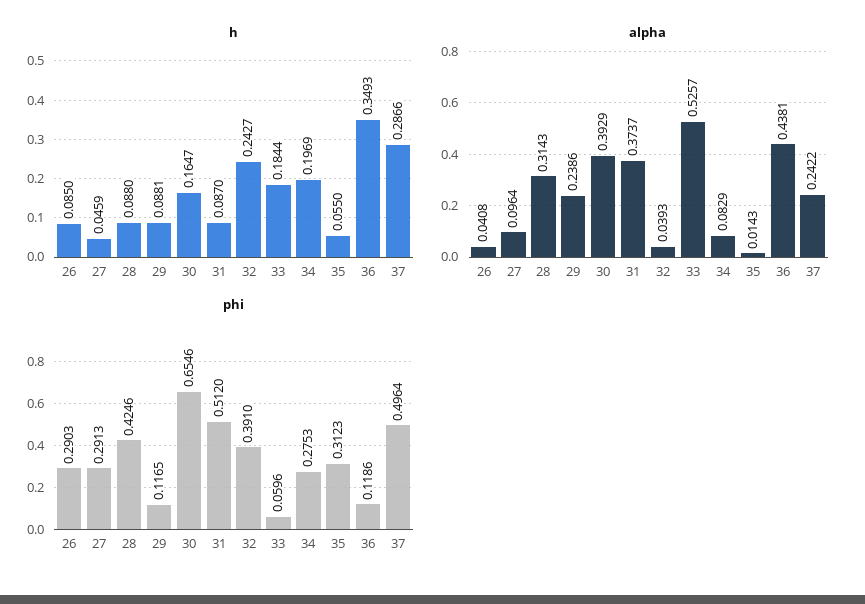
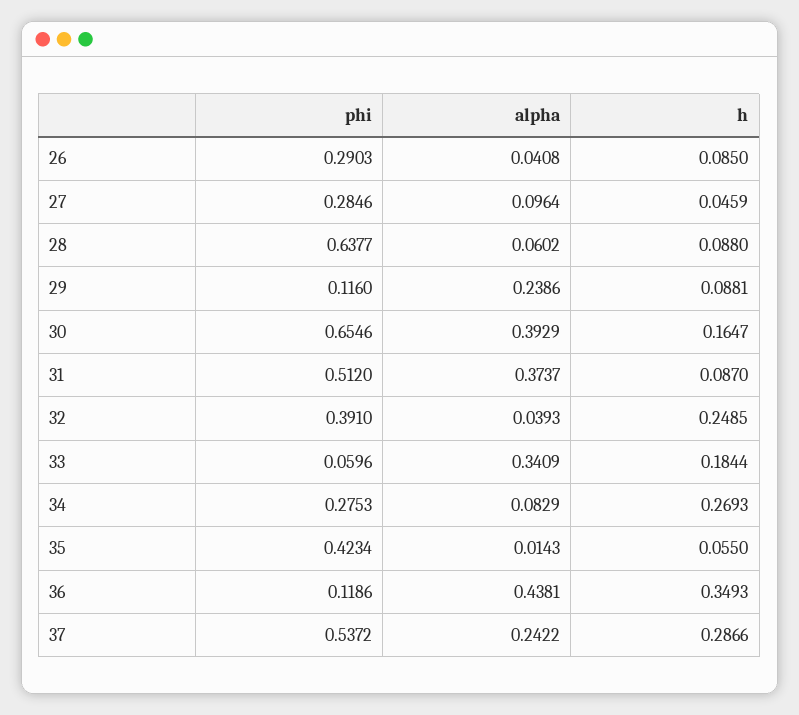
h, 32: 0.2427 -> 0.2485
h, 34: 0.1969 -> 0.2693
alpha, 28: 0.3143 -> 0.0602
alpha, 33: 0.5257 -> 0.3409
phi, 27: 0.2913 -> 0.2846
phi, 28: 0.4246 -> 0.6377
phi, 29: 0.1165 -> 0.116
phi, 35: 0.3123 -> 0.4234
phi, 37: 0.4964 -> 0.5372

